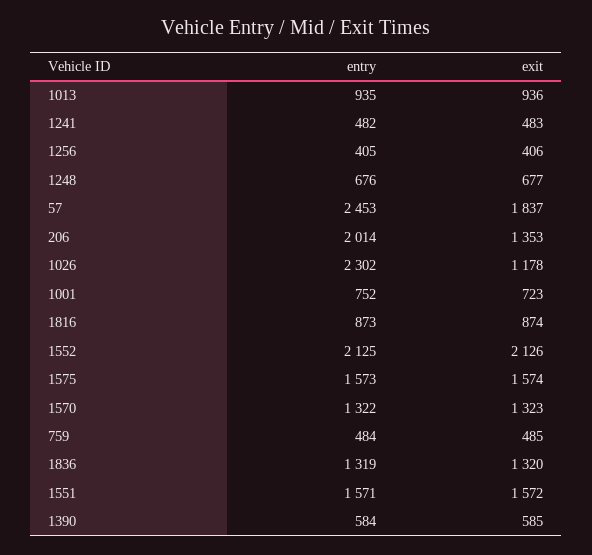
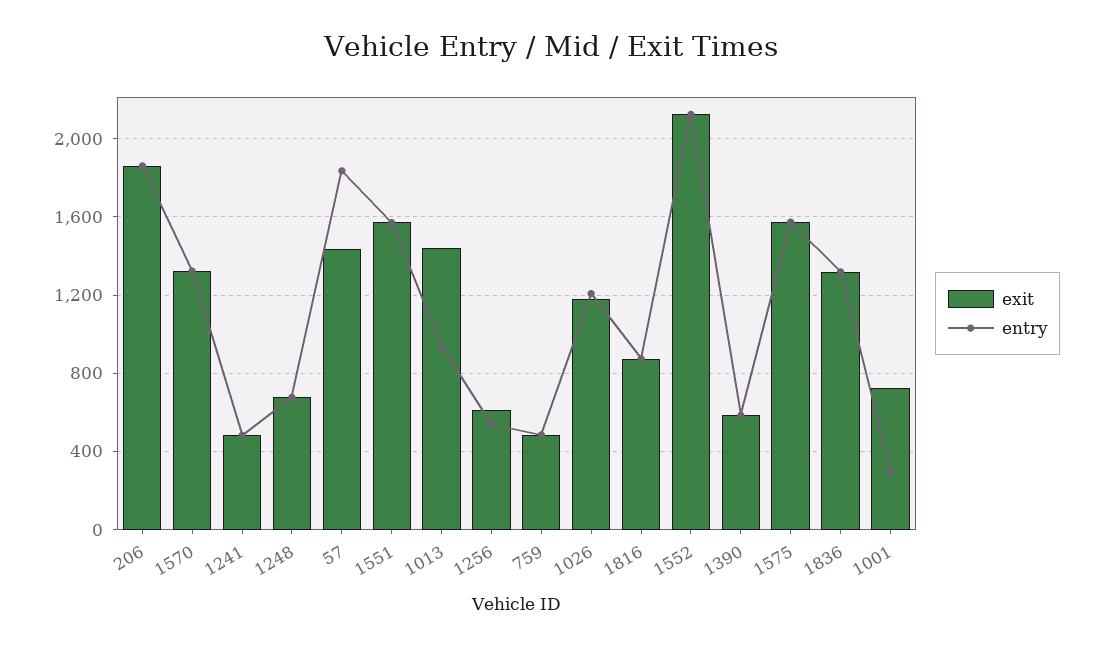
exit, 1013: 936 -> 1450
entry, 1256: 405 -> 550
exit, 1256: 406 -> 600
entry, 57: 2453 -> 1850
exit, 57: 1837 -> 1450
entry, 206: 2014 -> 1850
exit, 206: 1353 -> 1850
entry, 1026: 2302 -> 1200
entry, 1001: 752 -> 300

